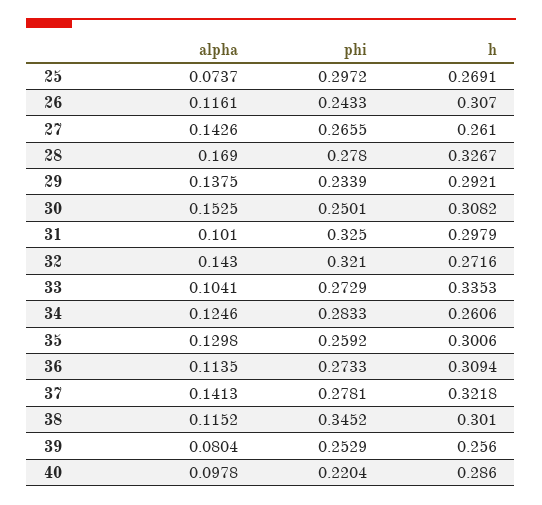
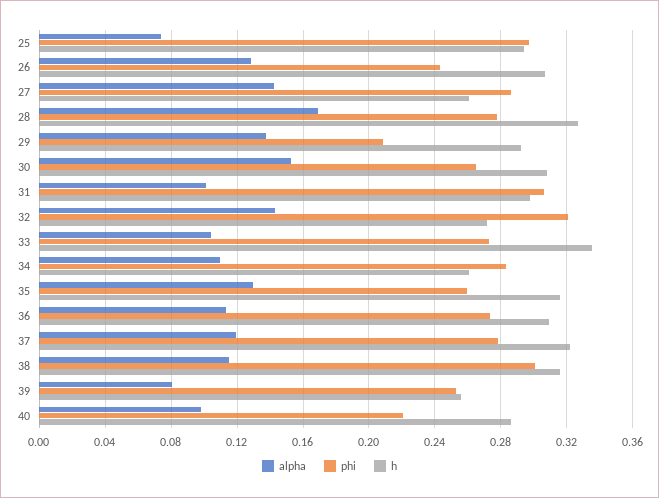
h, 25: 0.2691 -> 0.295
alpha, 26: 0.1161 -> 0.13
phi, 27: 0.2655 -> 0.285
phi, 29: 0.2339 -> 0.21
phi, 30: 0.2501 -> 0.265
phi, 31: 0.325 -> 0.305
alpha, 34: 0.1246 -> 0.11
h, 35: 0.3006 -> 0.315
alpha, 37: 0.1413 -> 0.12
phi, 38: 0.3452 -> 0.3
h, 38: 0.301 -> 0.315

